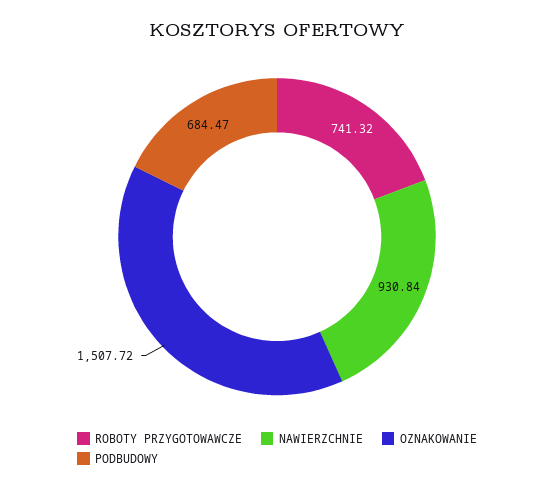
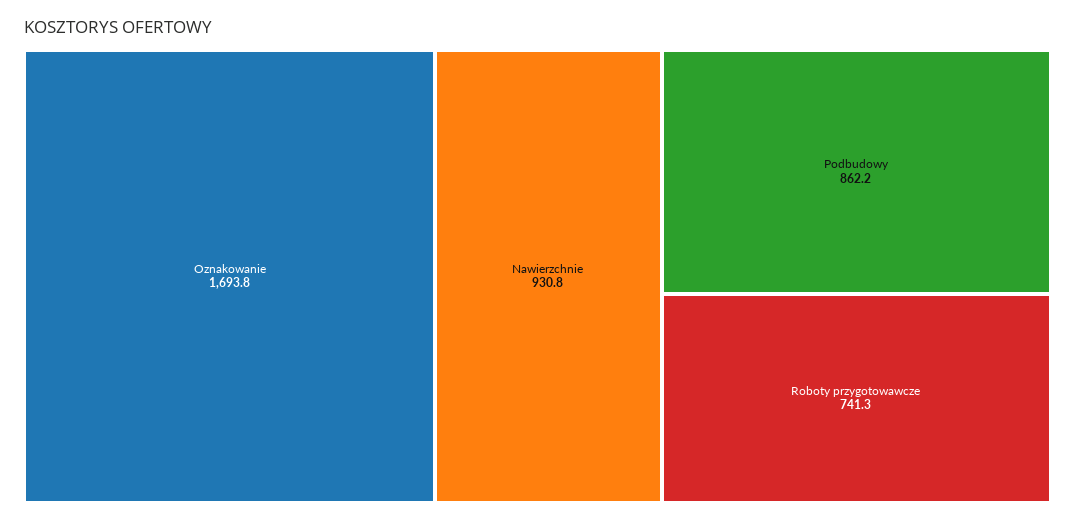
OZNAKOWANIE: 1507.72 -> 1693.8
PODBUDOWY: 684.47 -> 862.2

